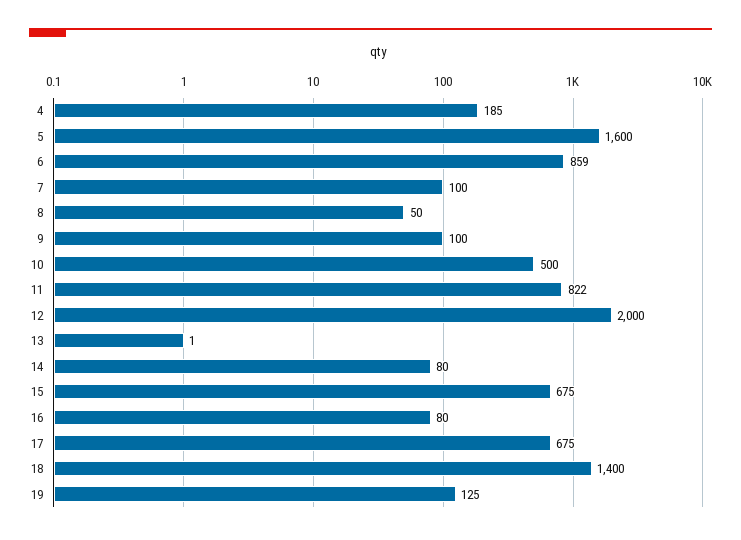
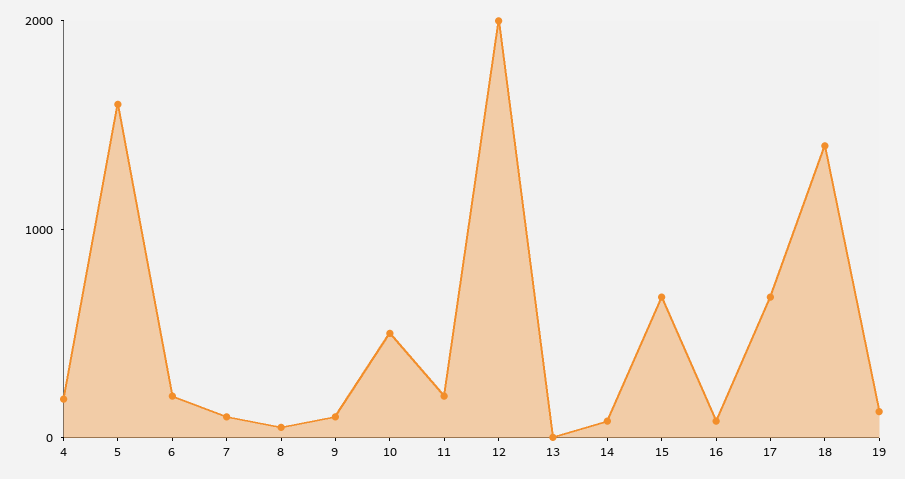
6: 859 -> 200
11: 822 -> 200

